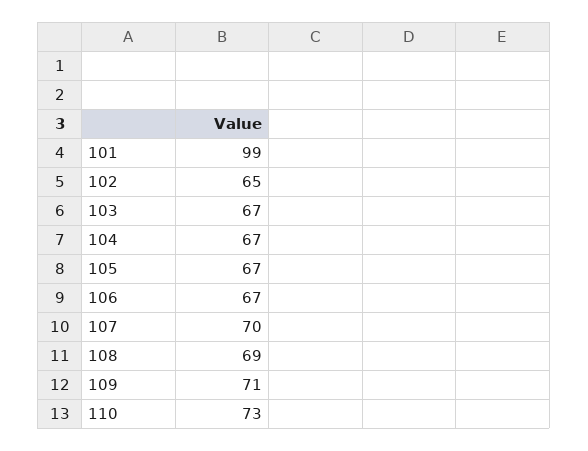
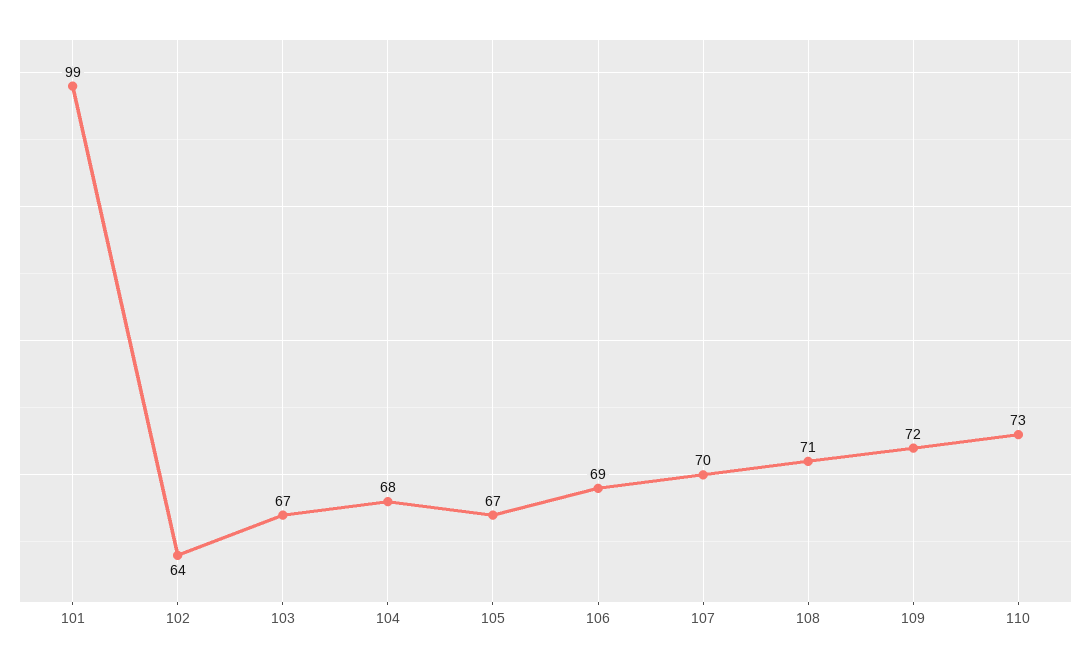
102: 65 -> 64
104: 67 -> 68
106: 67 -> 69
108: 69 -> 71
109: 71 -> 72

